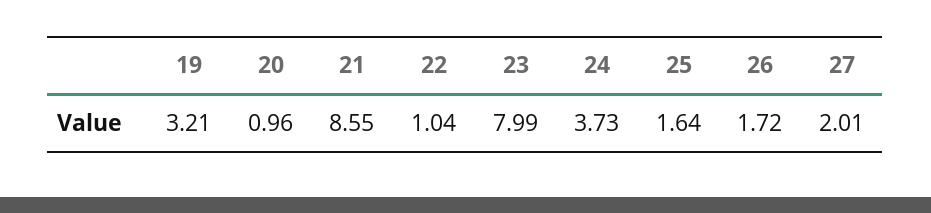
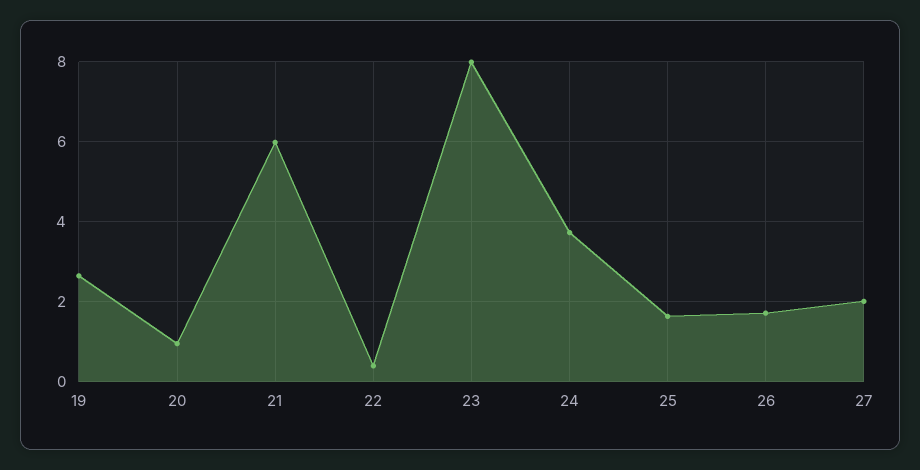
19: 3.21 -> 2.6
21: 8.55 -> 6
22: 1.04 -> 0.4

